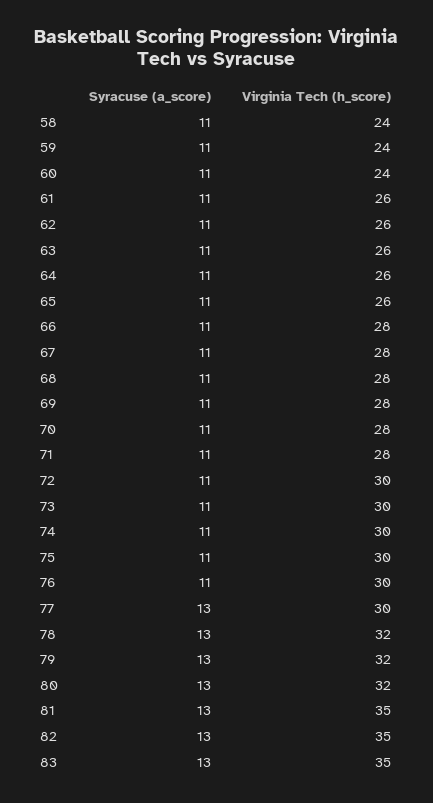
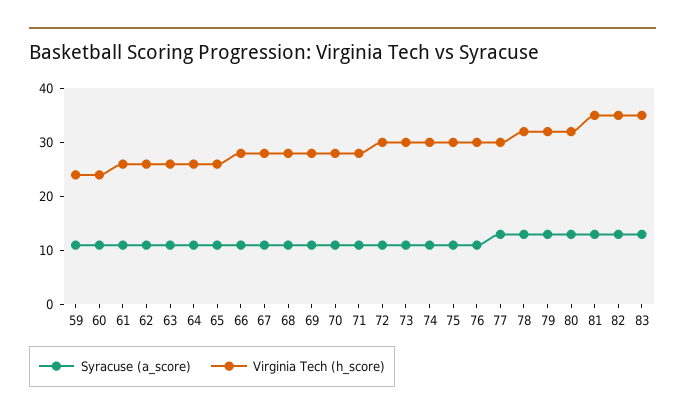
Syracuse (a_score), 58: 11 -> none
Virginia Tech (h_score), 58: 24 -> none

